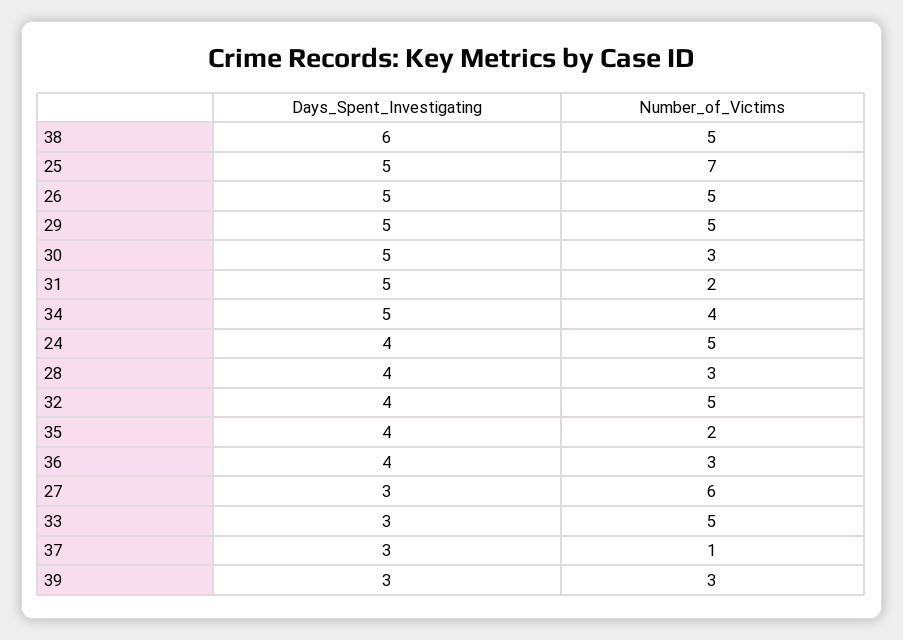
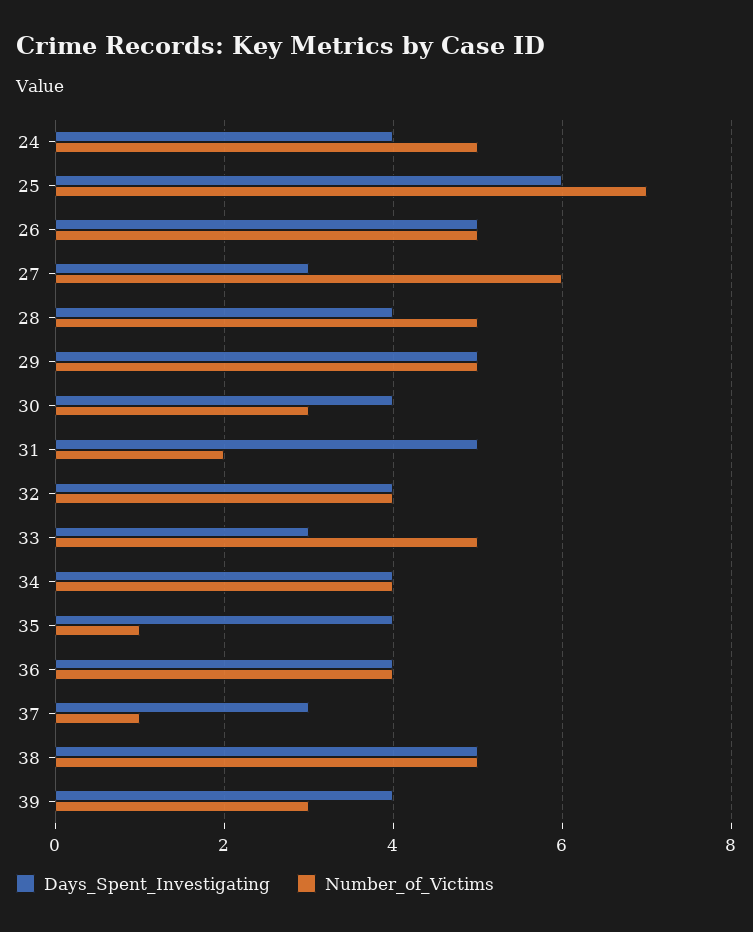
Days_Spent_Investigating, 38: 6 -> 5
Days_Spent_Investigating, 25: 5 -> 6
Days_Spent_Investigating, 30: 5 -> 4
Days_Spent_Investigating, 34: 5 -> 4
Number_of_Victims, 28: 3 -> 5
Number_of_Victims, 32: 5 -> 4
Number_of_Victims, 35: 2 -> 1
Number_of_Victims, 36: 3 -> 4
Days_Spent_Investigating, 39: 3 -> 4

